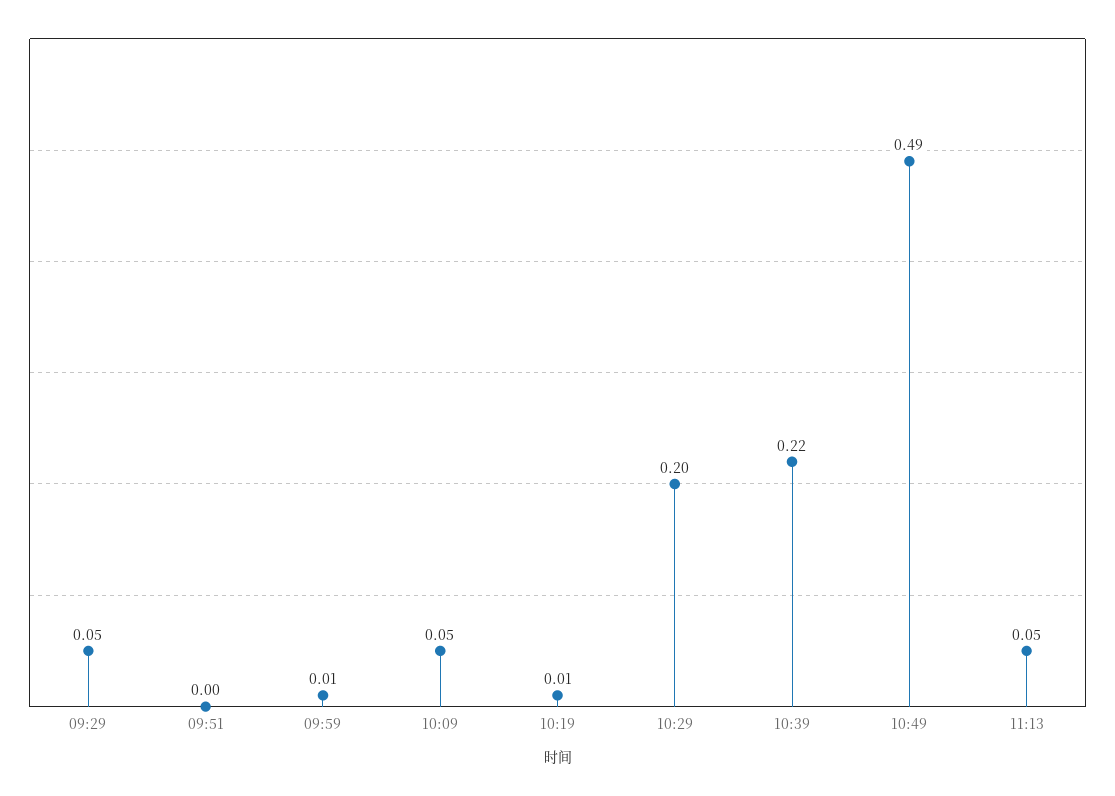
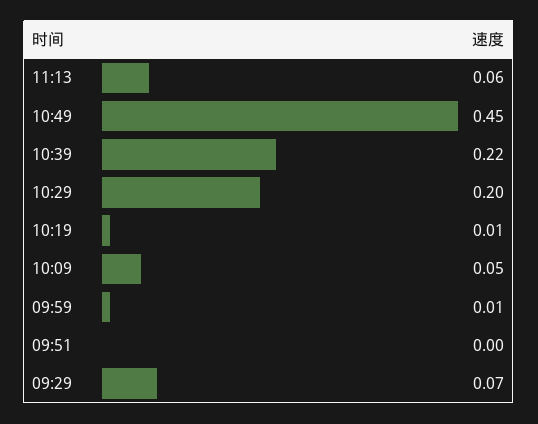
09:29: 0.05 -> 0.07
10:49: 0.49 -> 0.45
11:13: 0.05 -> 0.06

